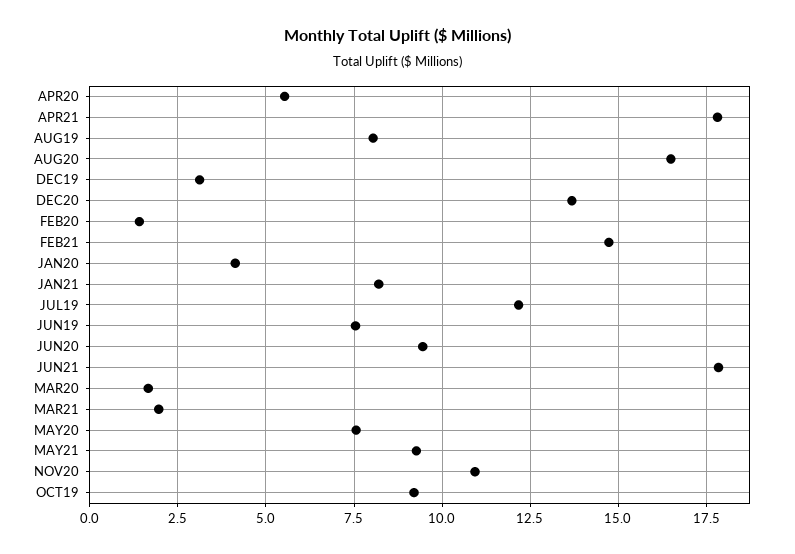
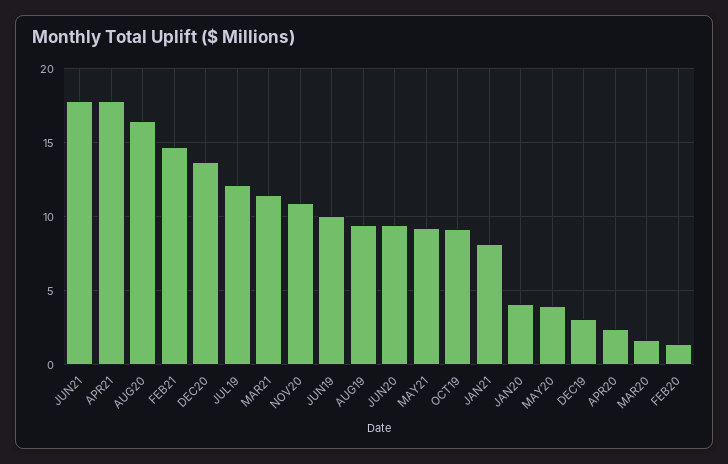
APR20: 5.5 -> 2.5
AUG19: 8 -> 9.5
JUN19: 7.5 -> 10
MAR21: 2 -> 11.5
MAY20: 7.5 -> 4

